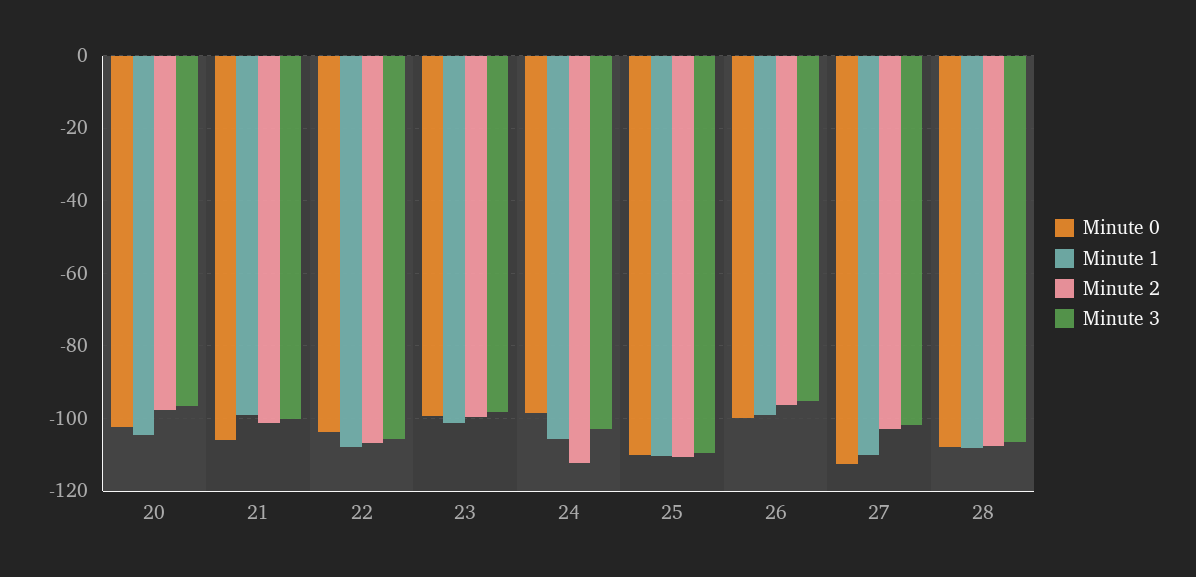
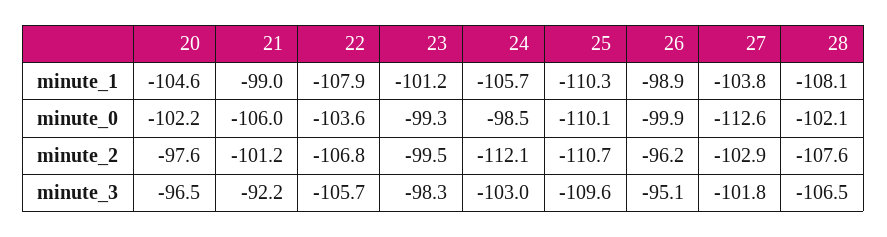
Minute 3, 21: -100 -> -92.2
Minute 1, 27: -110 -> -103.8
Minute 0, 28: -108 -> -102.1

